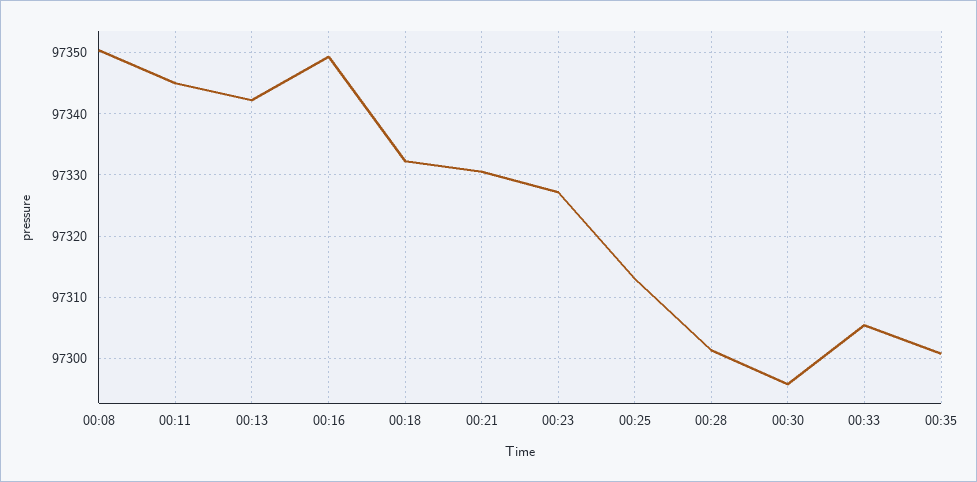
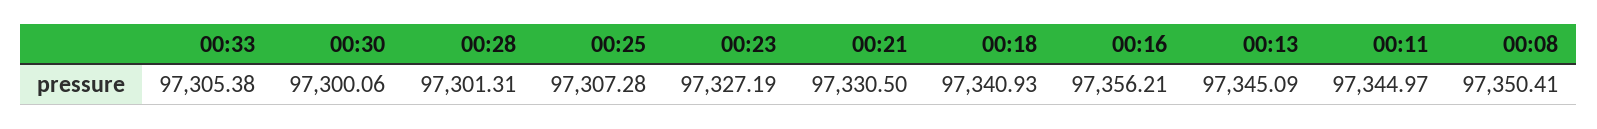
00:13: 97342 -> 97345.09
00:16: 97349 -> 97356.21
00:18: 97332 -> 97340.93
00:25: 97313 -> 97307.28
00:30: 97296 -> 97300.06
00:35: 97301 -> none

